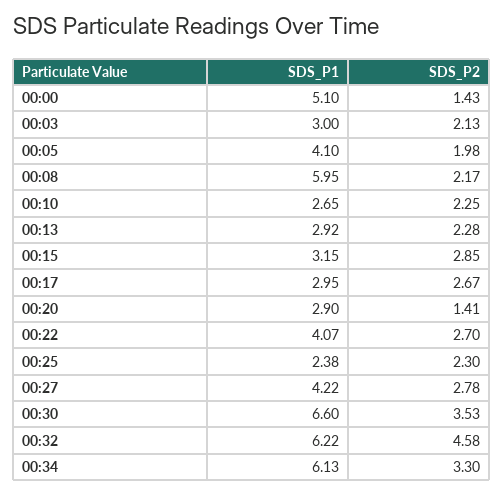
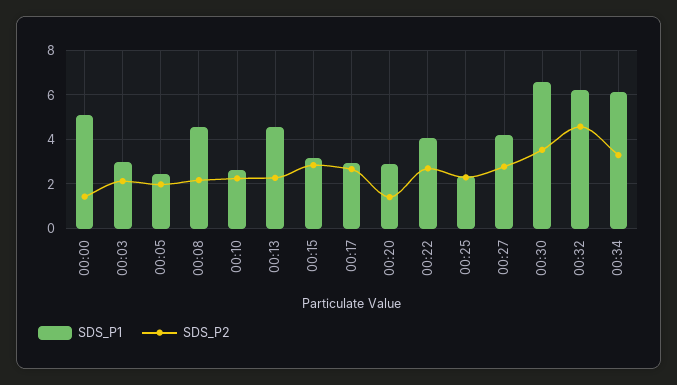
SDS_P1, 00:05: 4.1 -> 2.5
SDS_P1, 00:08: 5.95 -> 4.5
SDS_P1, 00:13: 2.92 -> 4.5

